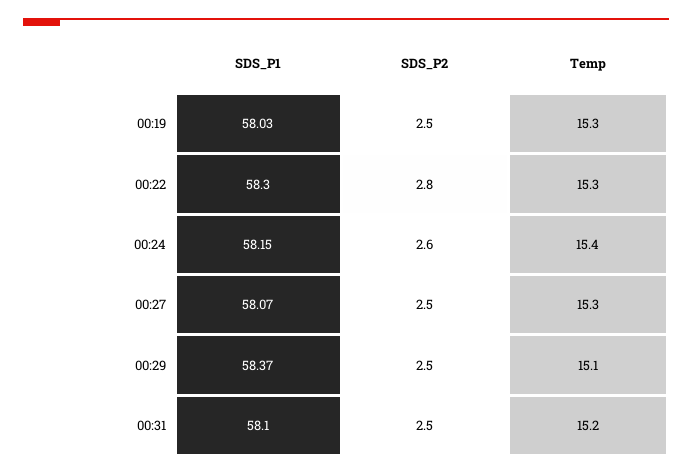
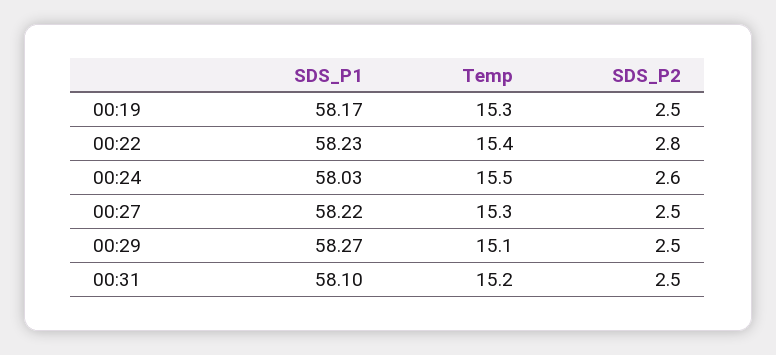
SDS_P1, 00:19: 58.03 -> 58.17
SDS_P1, 00:22: 58.3 -> 58.23
Temp, 00:22: 15.3 -> 15.4
SDS_P1, 00:24: 58.15 -> 58.03
Temp, 00:24: 15.4 -> 15.5
SDS_P1, 00:27: 58.07 -> 58.22
SDS_P1, 00:29: 58.37 -> 58.27

